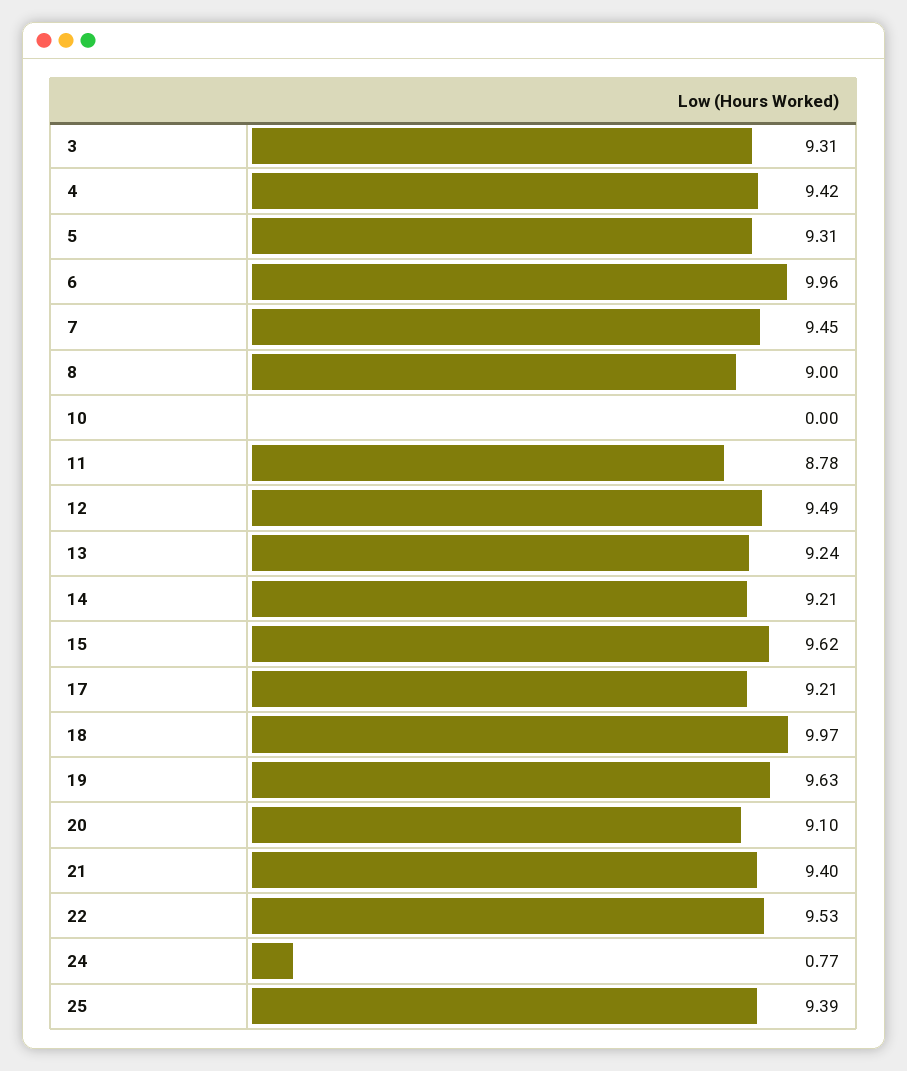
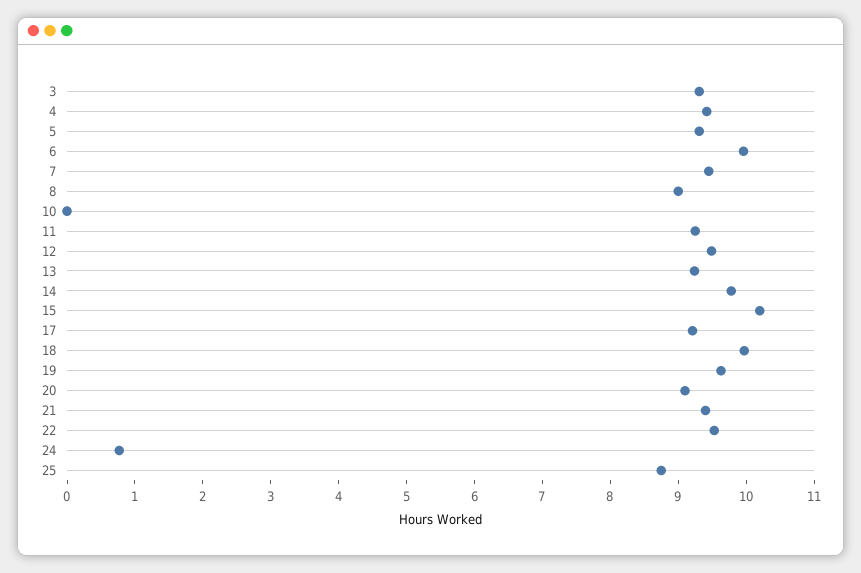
11: 8.78 -> 9.2
14: 9.21 -> 9.8
15: 9.62 -> 10.2
25: 9.39 -> 8.8

